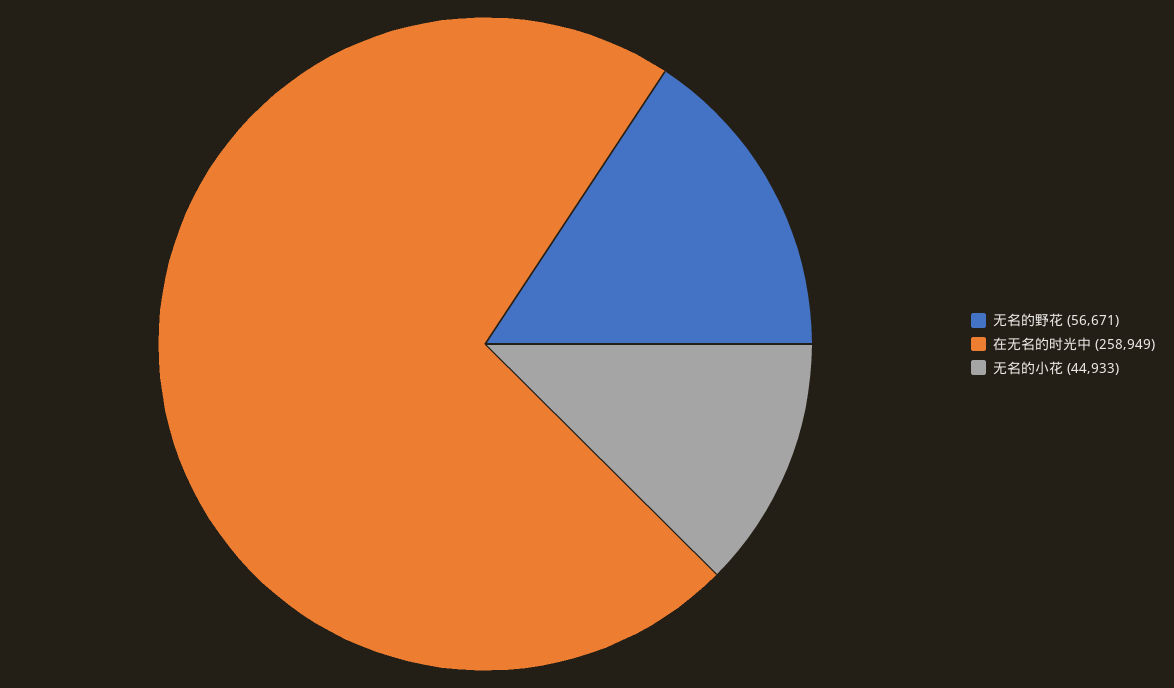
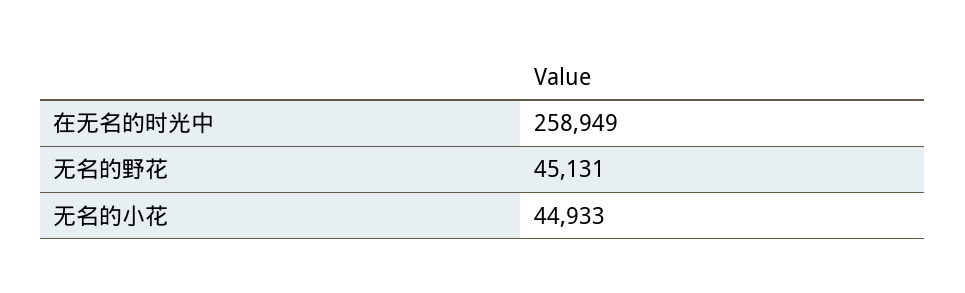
无名的野花: 56671 -> 45131

